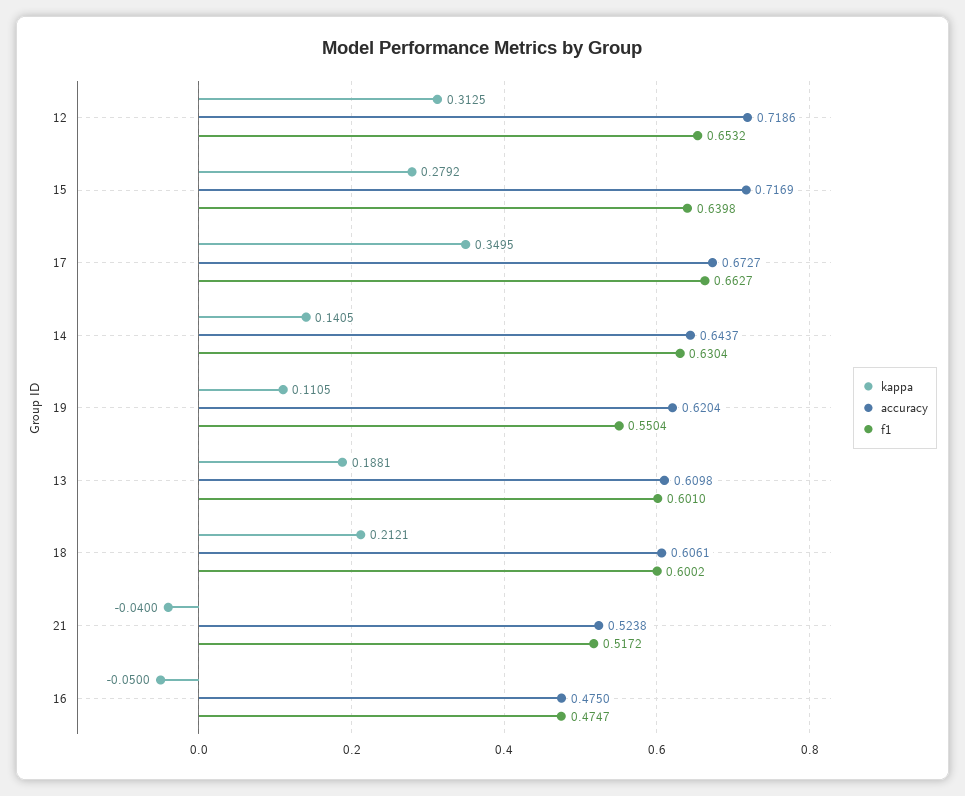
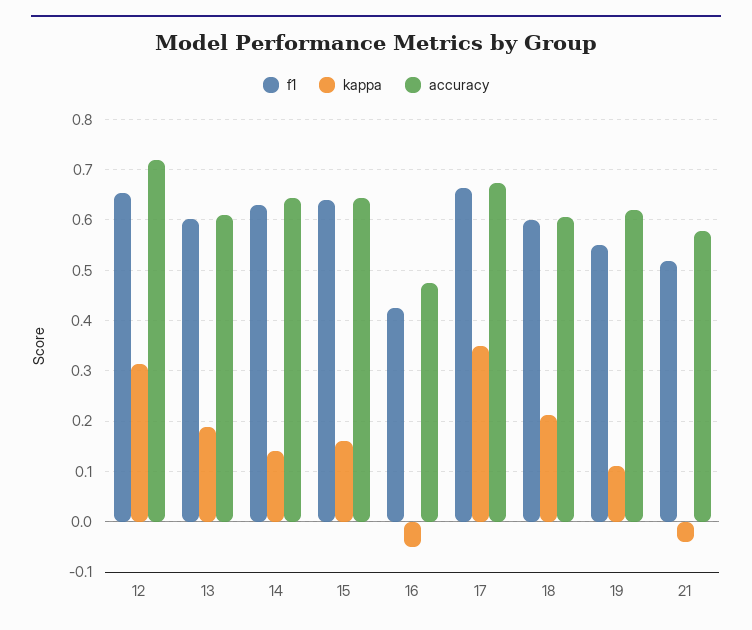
kappa, 15: 0.2792 -> 0.16
accuracy, 15: 0.7169 -> 0.64
accuracy, 21: 0.5238 -> 0.58
f1, 16: 0.4747 -> 0.42

